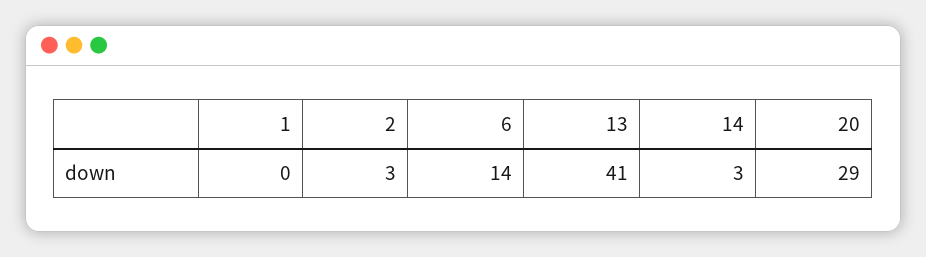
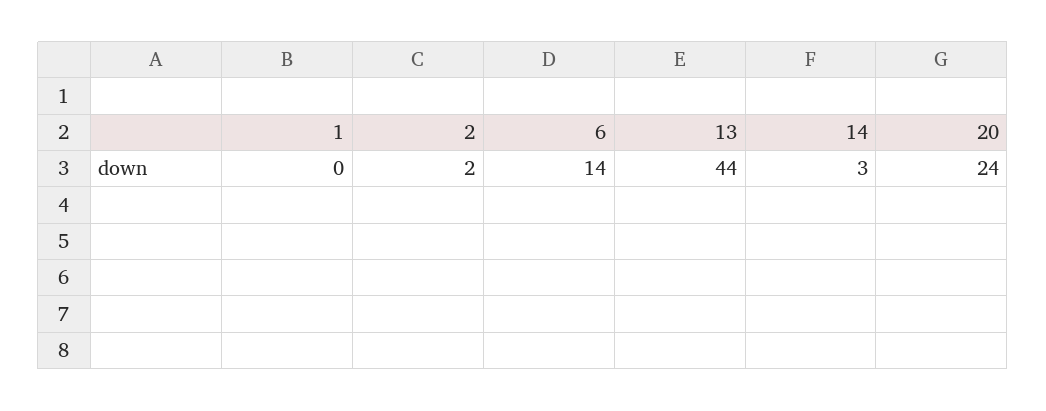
2: 3 -> 2
13: 41 -> 44
20: 29 -> 24

